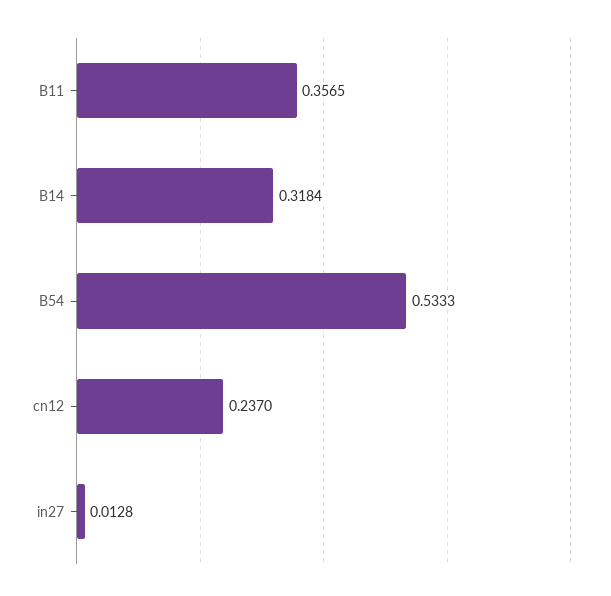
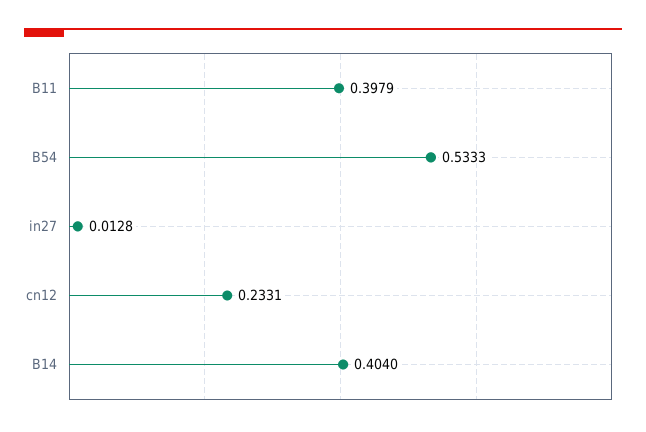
B11: 0.3565 -> 0.3979
B14: 0.3184 -> 0.404
cn12: 0.237 -> 0.2331

